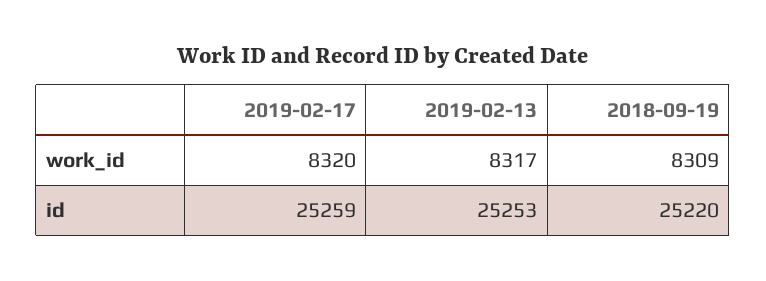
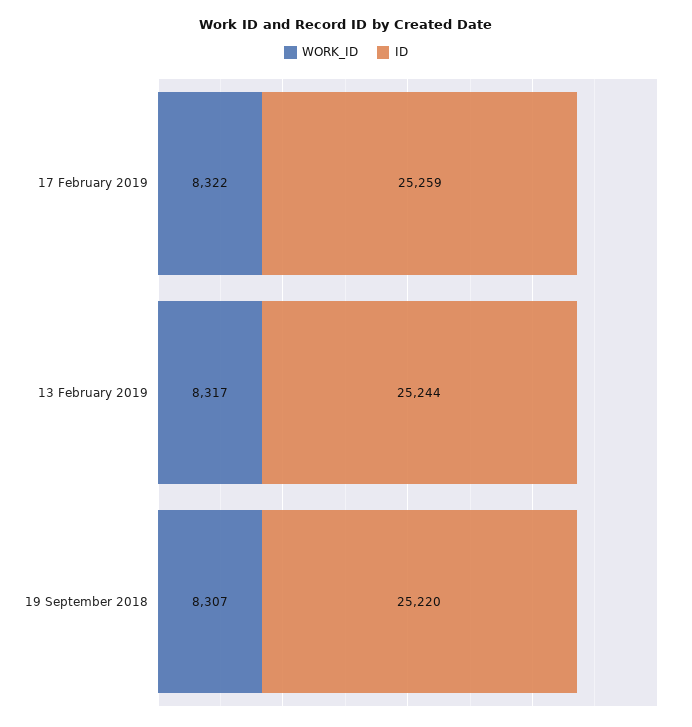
work_id, 2019-02-17: 8320 -> 8322
work_id, 2018-09-19: 8309 -> 8307
id, 2019-02-13: 25253 -> 25244

